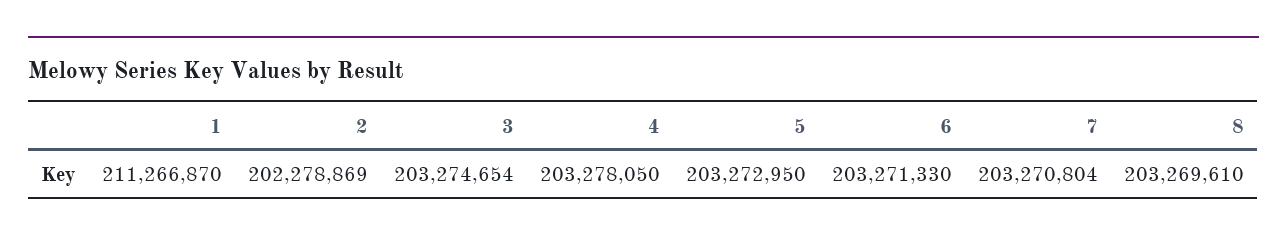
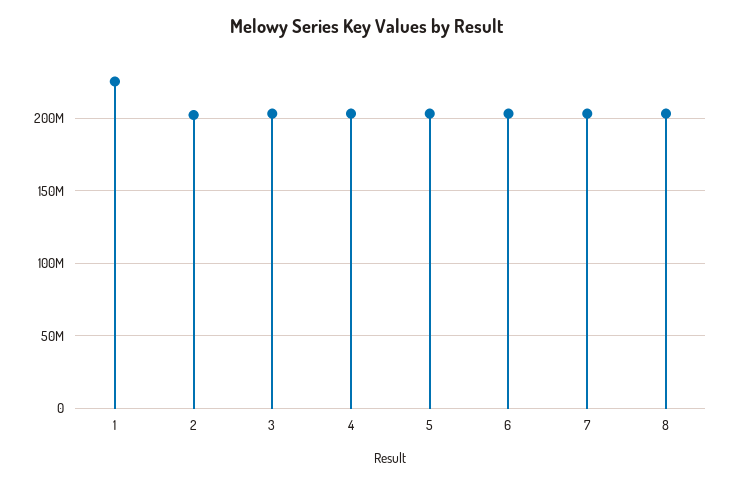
1: 211266870 -> 225000000

